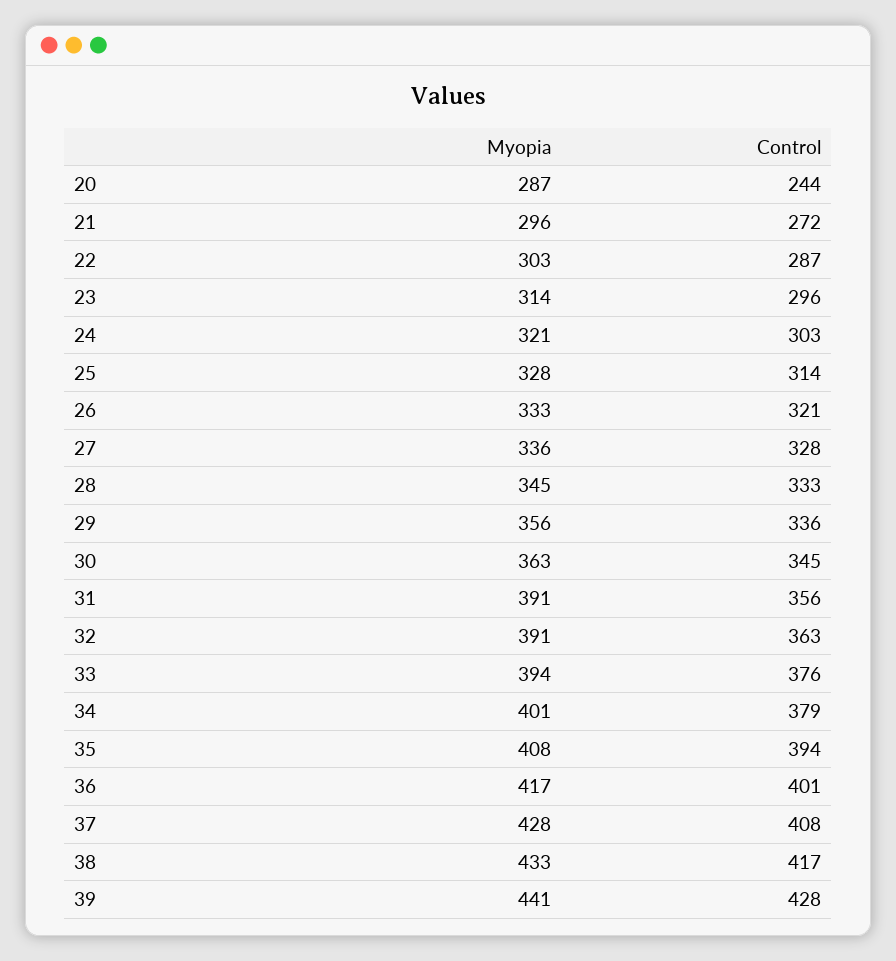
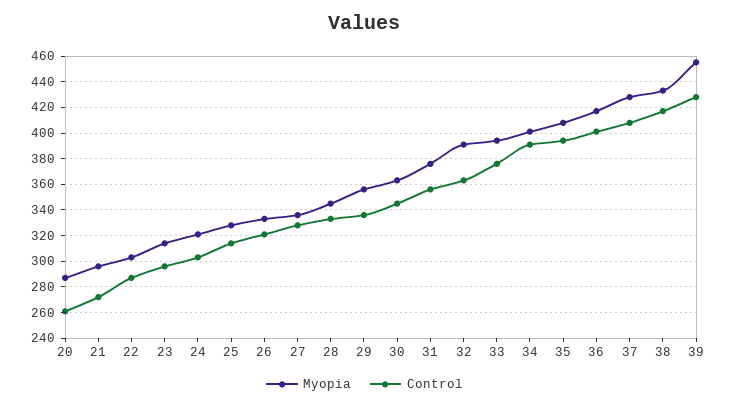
Control, 20: 244 -> 260
Myopia, 31: 391 -> 375
Control, 34: 379 -> 390
Myopia, 39: 441 -> 455

